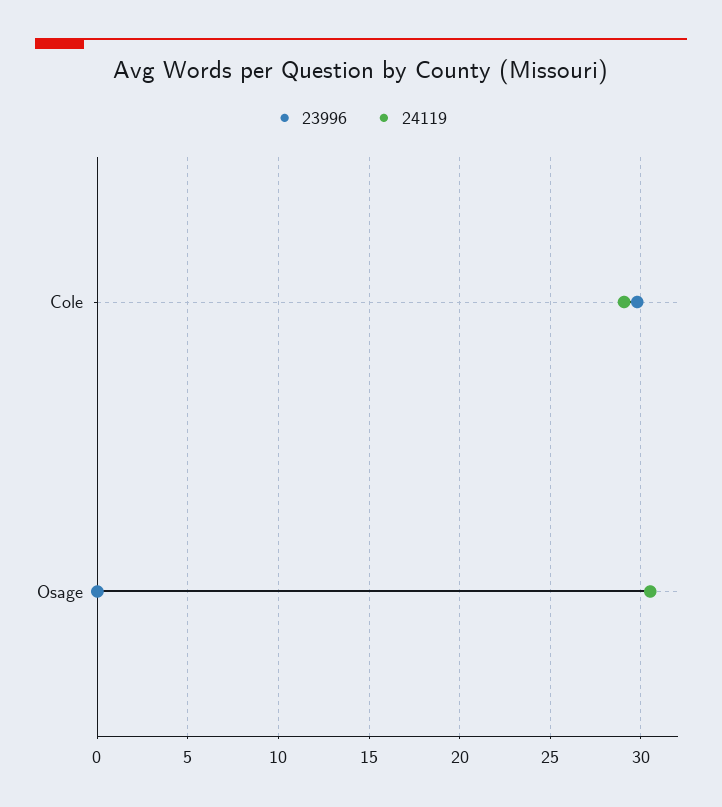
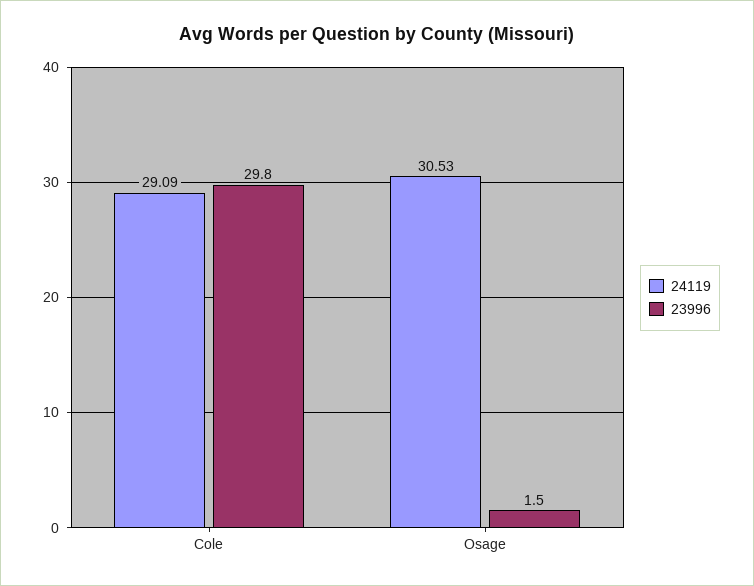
23996, Osage: 0 -> 1.5

